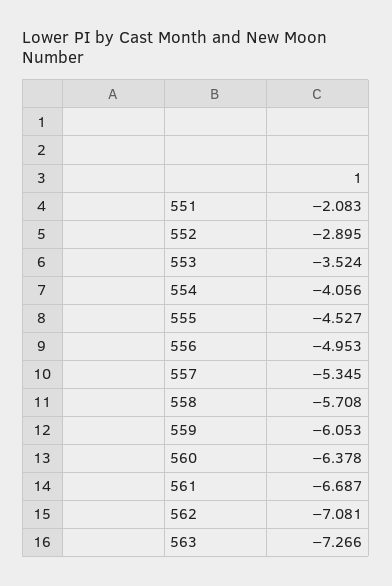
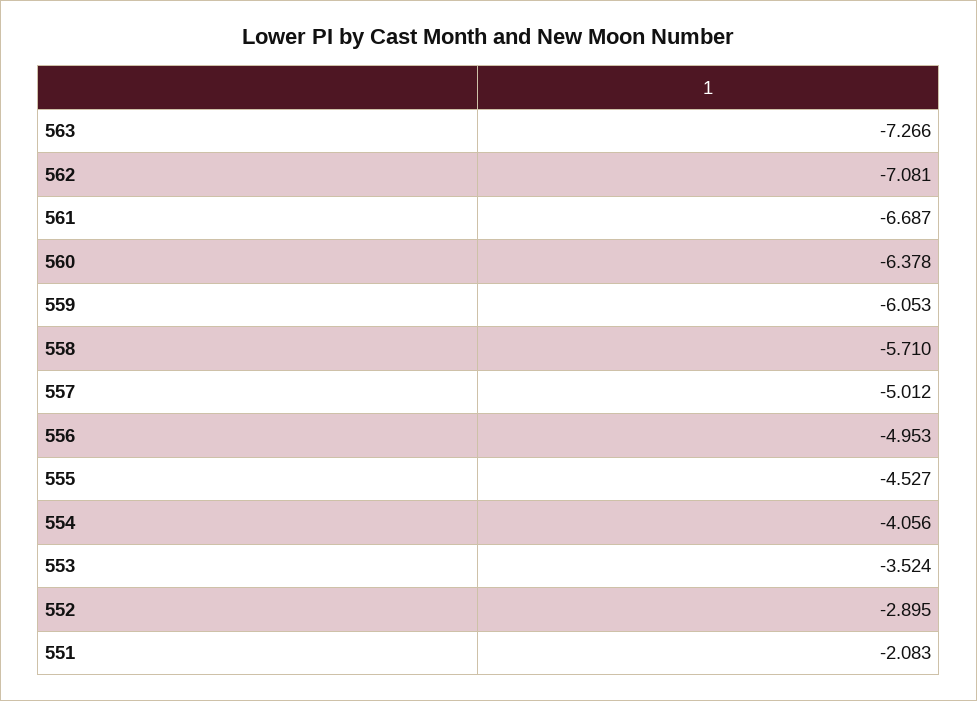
557: -5.345 -> -5.012
558: -5.708 -> -5.71

